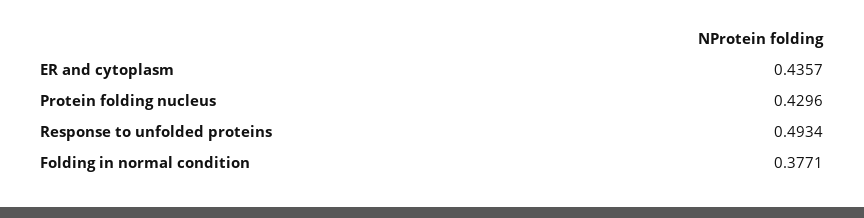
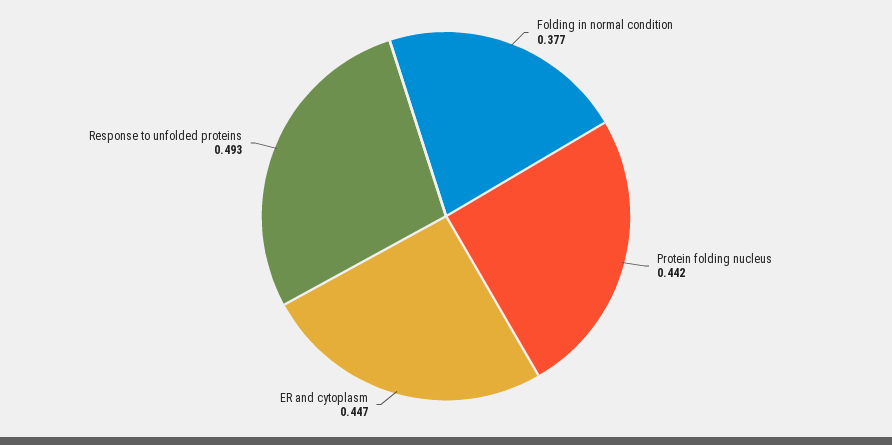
ER and cytoplasm: 0.4357 -> 0.447
Protein folding nucleus: 0.4296 -> 0.442

